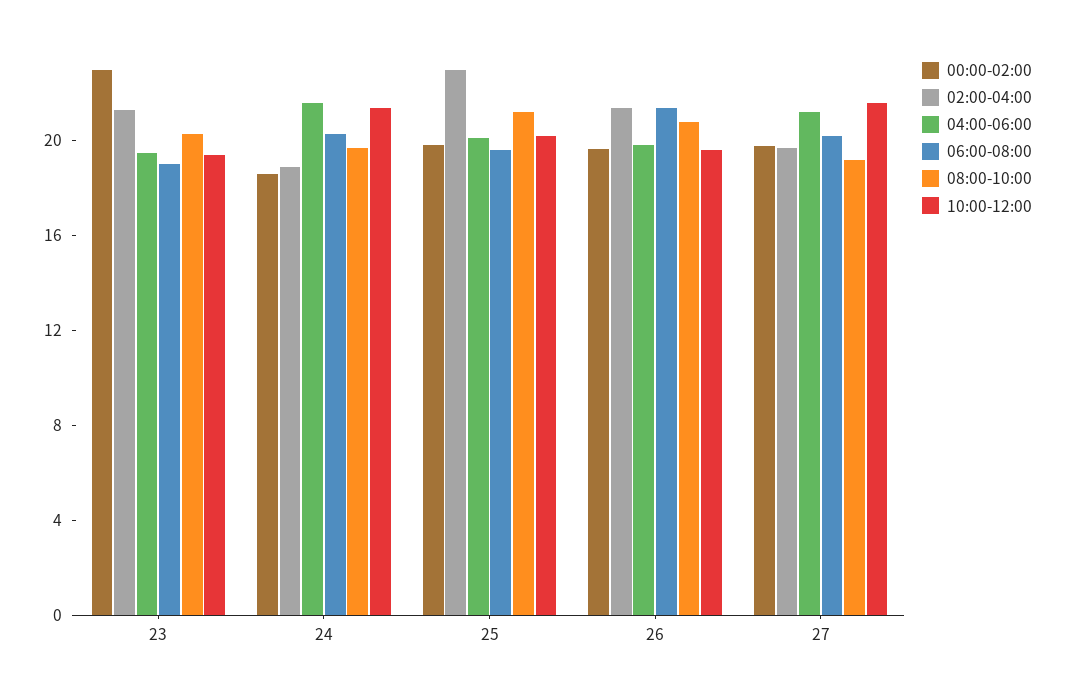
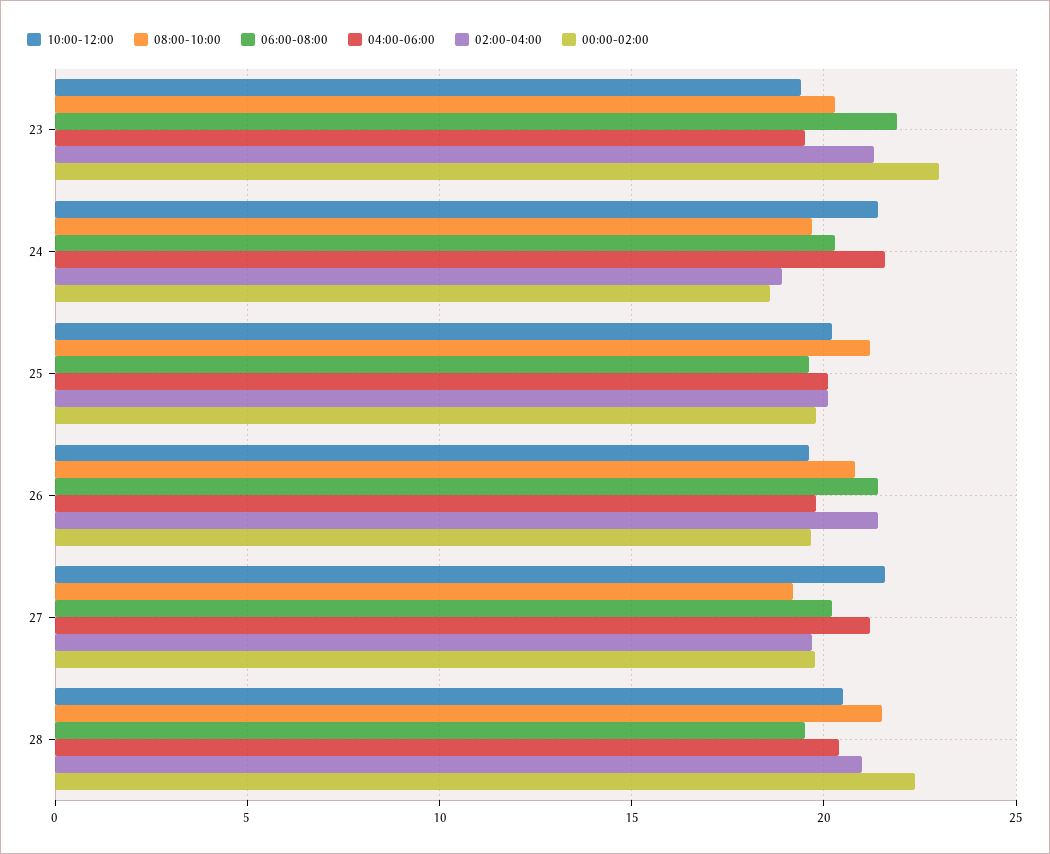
06:00-08:00, 23: 19 -> 22
02:00-04:00, 25: 23 -> 20
10:00-12:00, 28: none -> 20.5
08:00-10:00, 28: none -> 21.5
06:00-08:00, 28: none -> 19.5
04:00-06:00, 28: none -> 20.5
02:00-04:00, 28: none -> 21
00:00-02:00, 28: none -> 22.5

